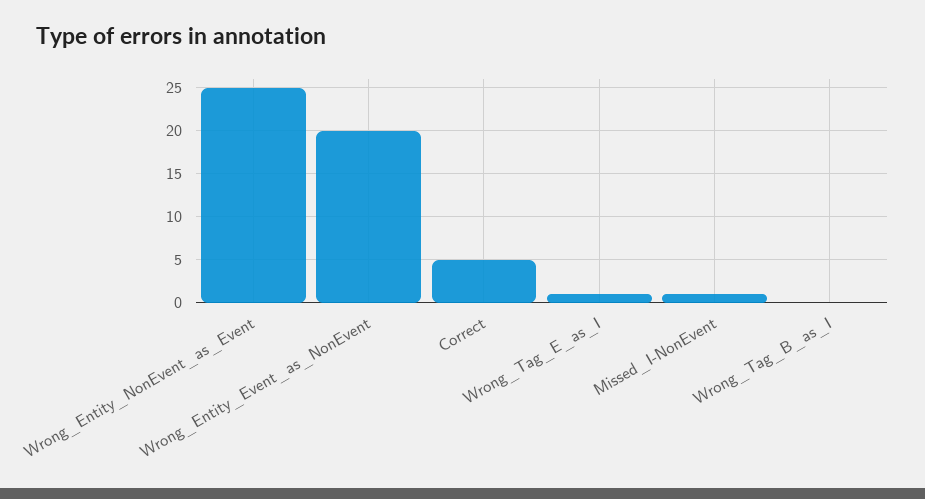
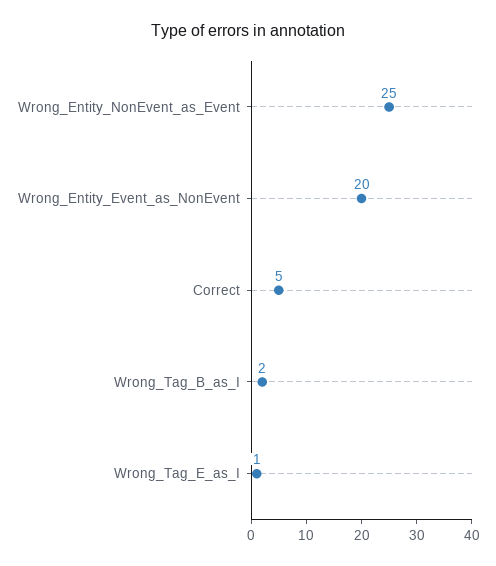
Missed_I-NonEvent: 1 -> none
Wrong_Tag_B_as_I: 0 -> 2

